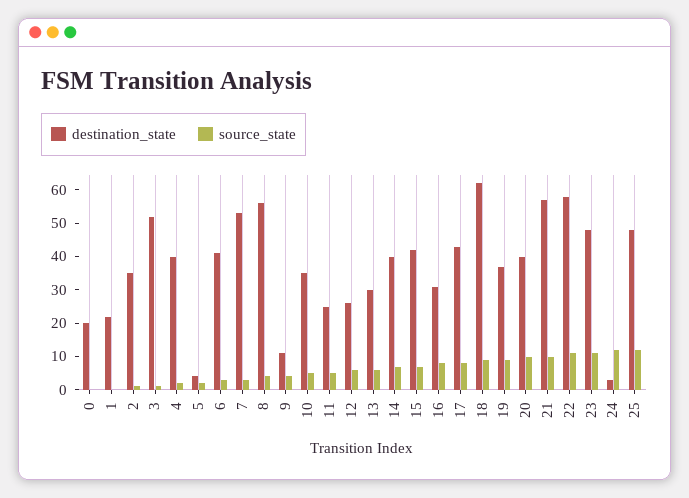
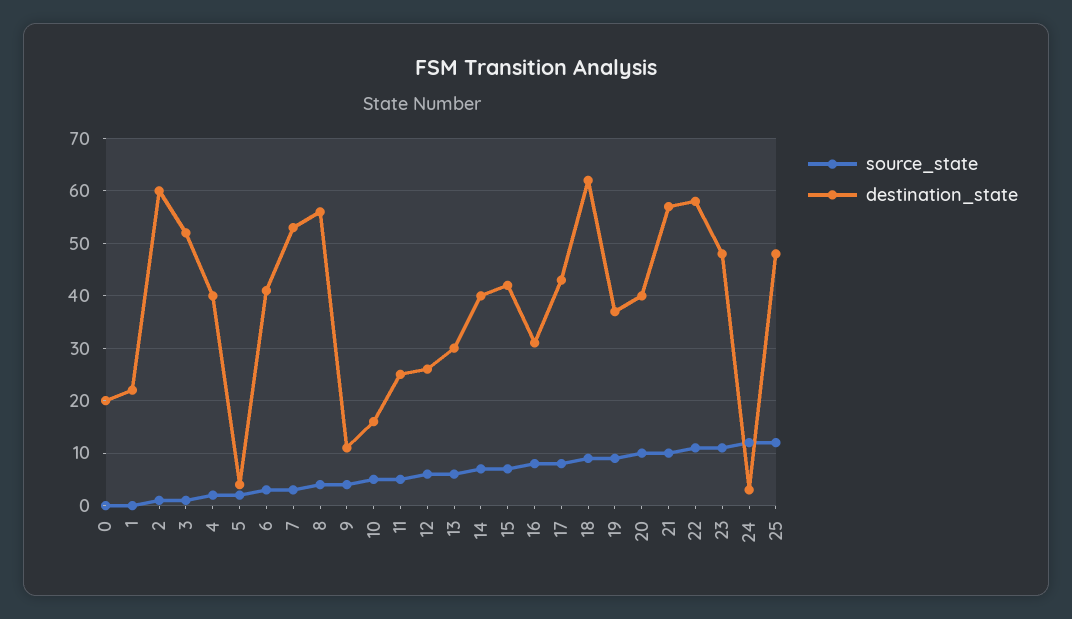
destination_state, 2: 35 -> 60
destination_state, 10: 35 -> 15

